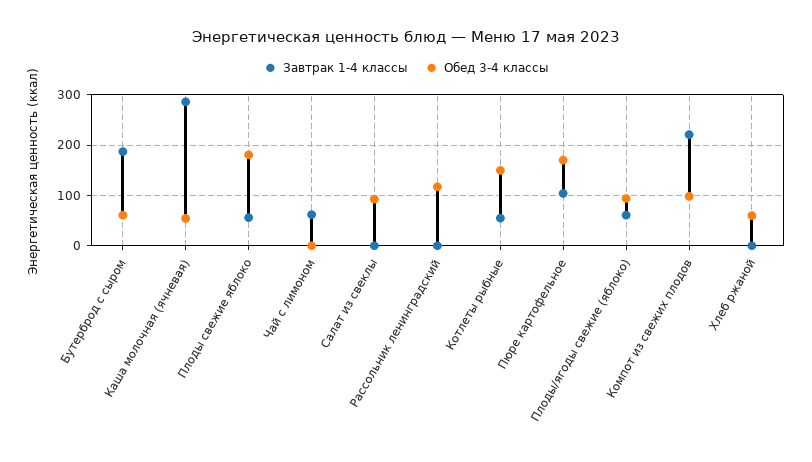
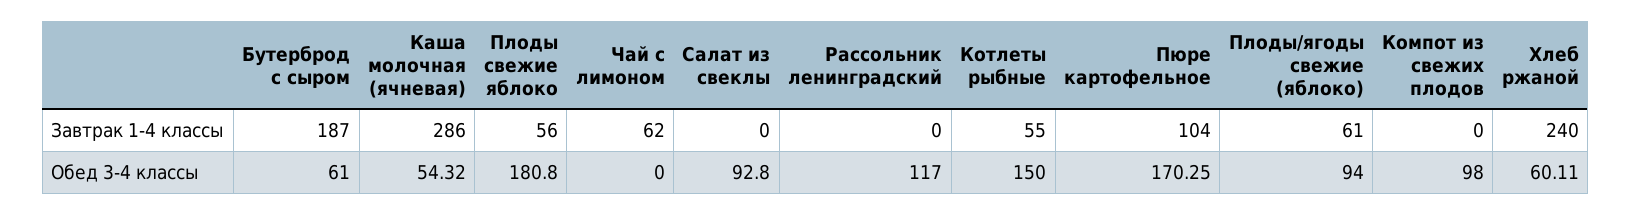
Завтрак 1-4 классы, Компот из свежих плодов: 220 -> 0
Завтрак 1-4 классы, Хлеб ржаной: 0 -> 240

